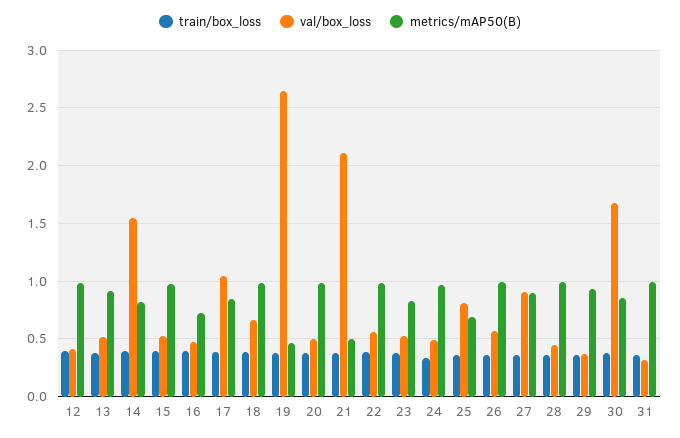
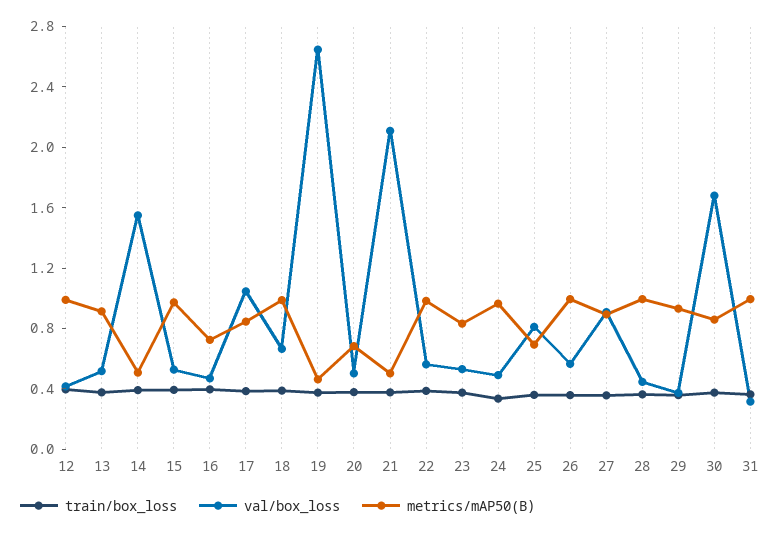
metrics/mAP50(B), 14: 0.8 -> 0.5
metrics/mAP50(B), 20: 1 -> 0.7

